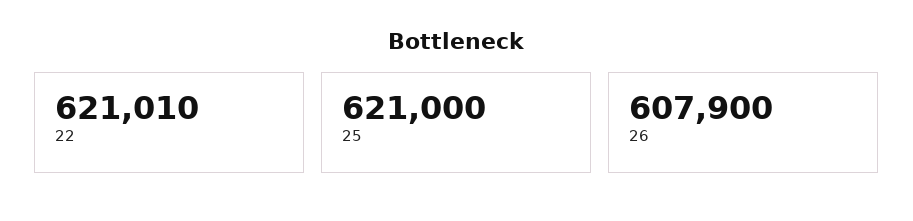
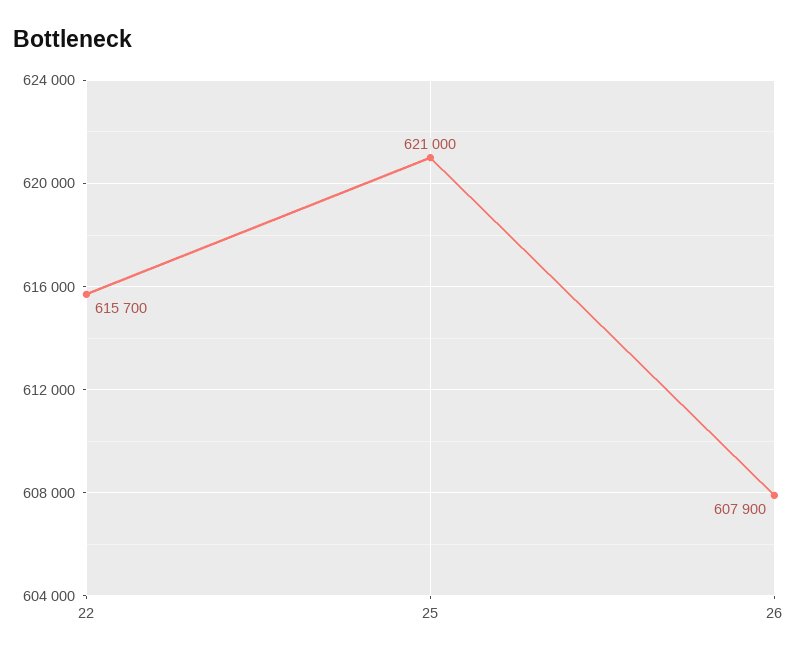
22: 621010 -> 615700

